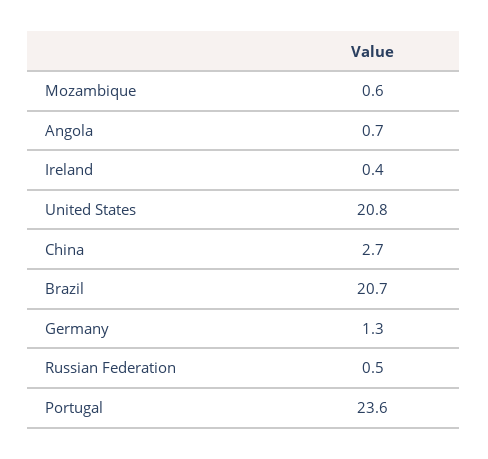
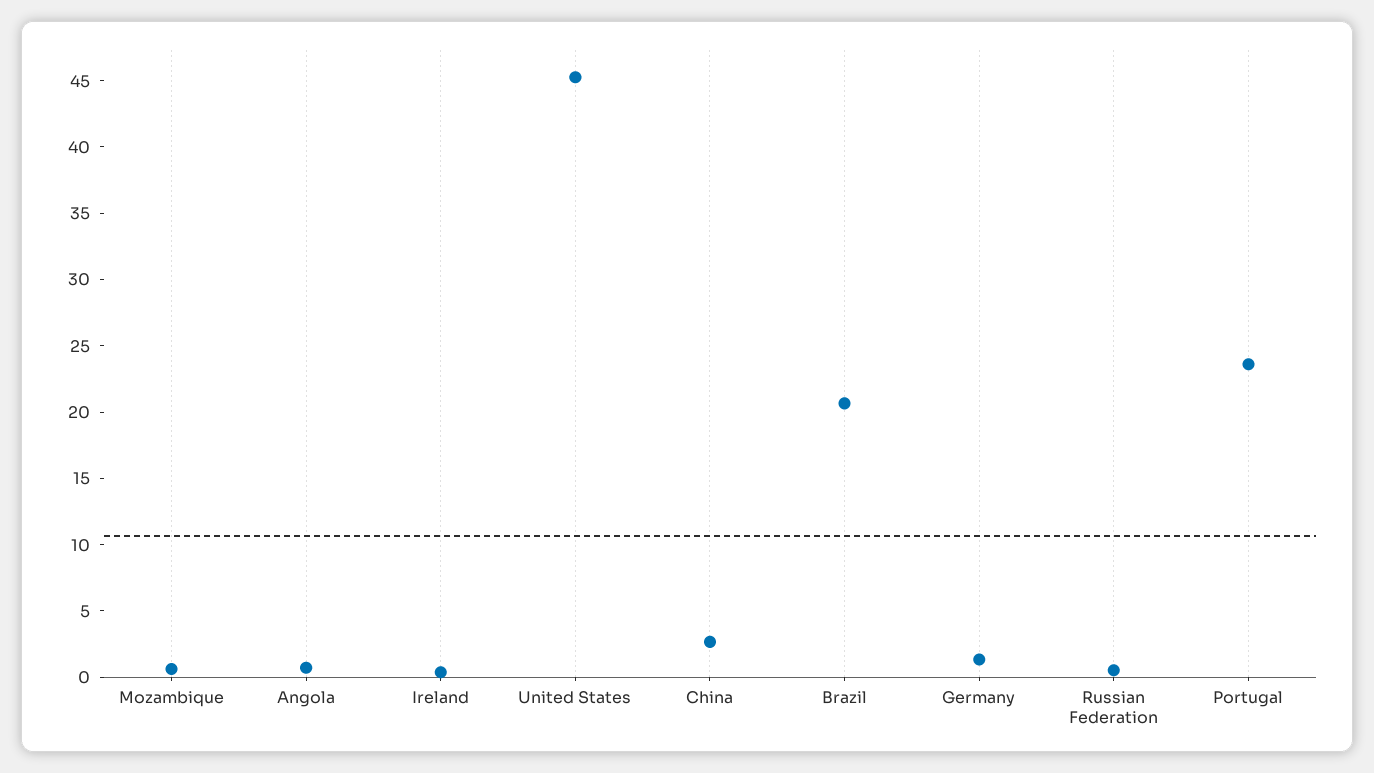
United States: 20.8 -> 45

